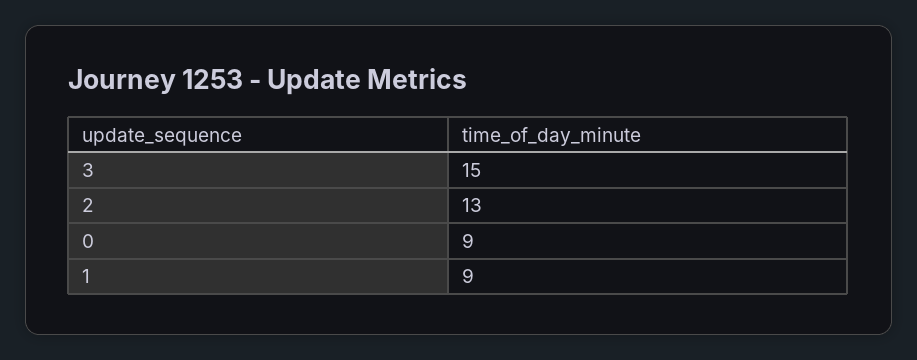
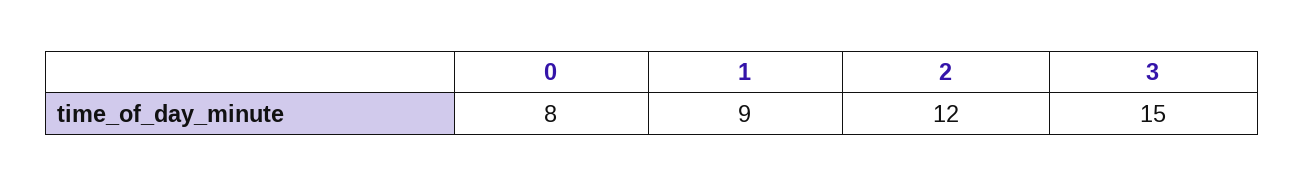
2: 13 -> 12
0: 9 -> 8

